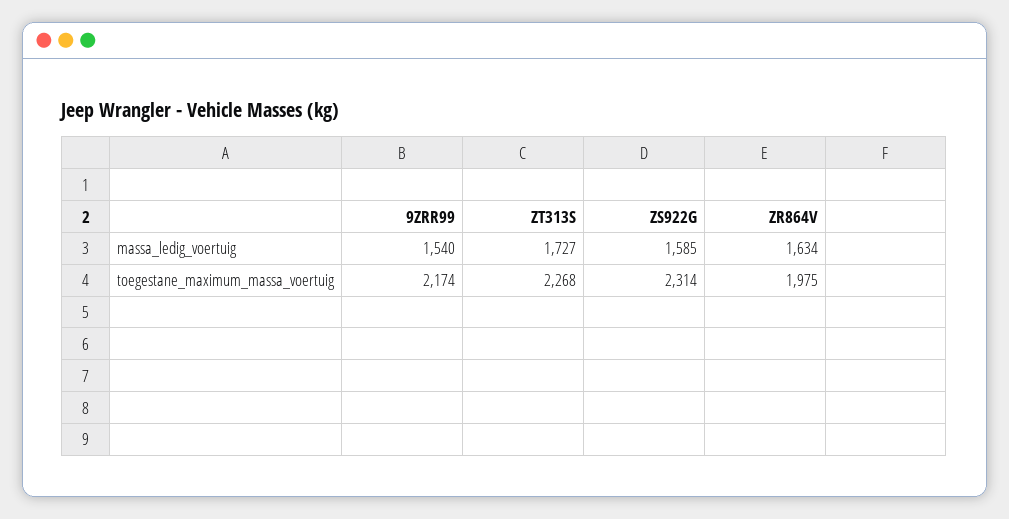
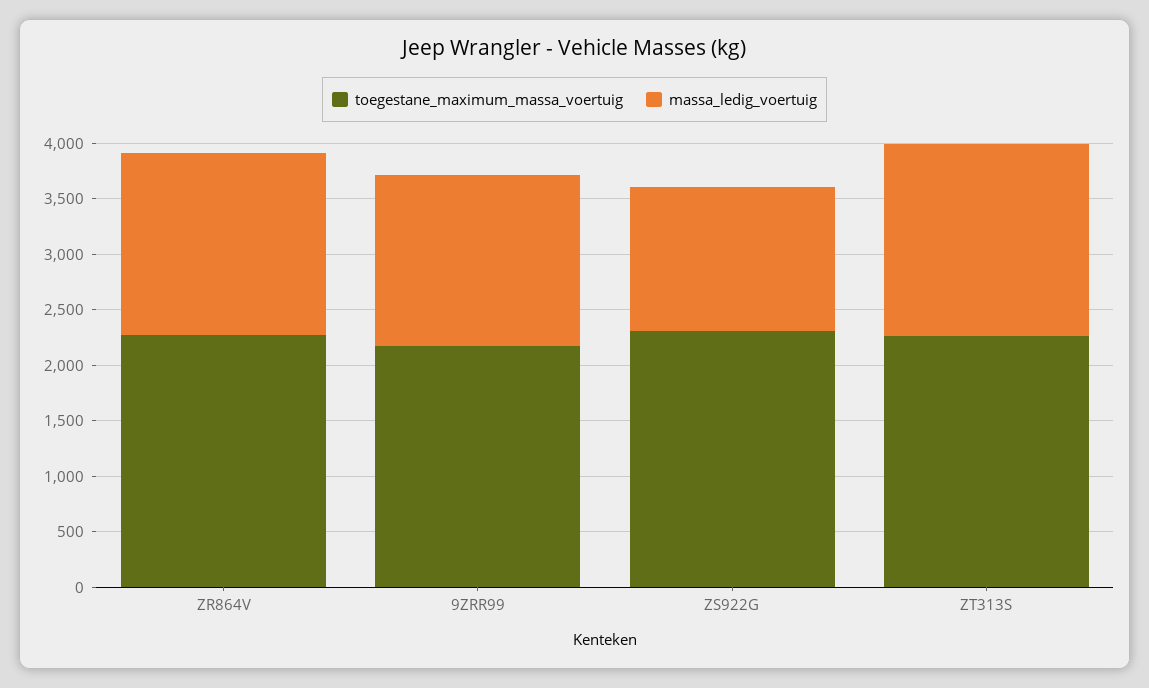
massa_ledig_voertuig, ZS922G: 1585 -> 1300
toegestane_maximum_massa_voertuig, ZR864V: 1975 -> 2300

